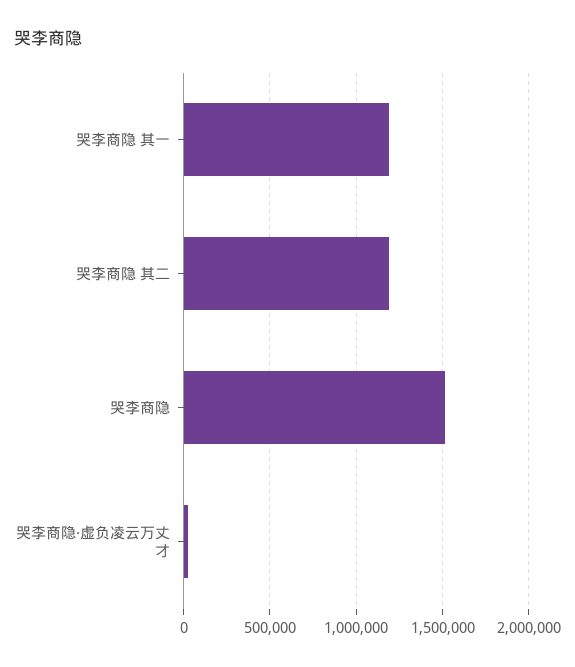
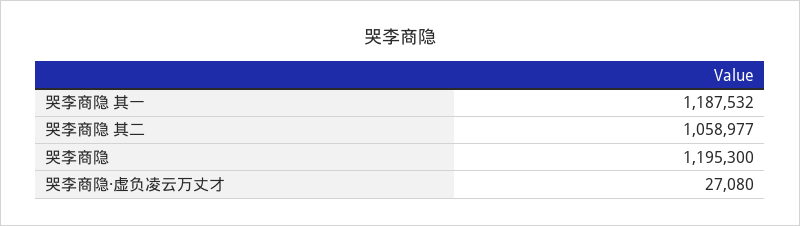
哭李商隐 其二: 1200000 -> 1058977
哭李商隐: 1500000 -> 1195300

